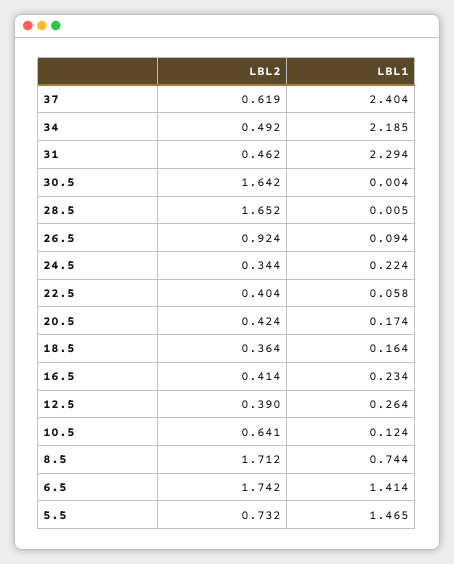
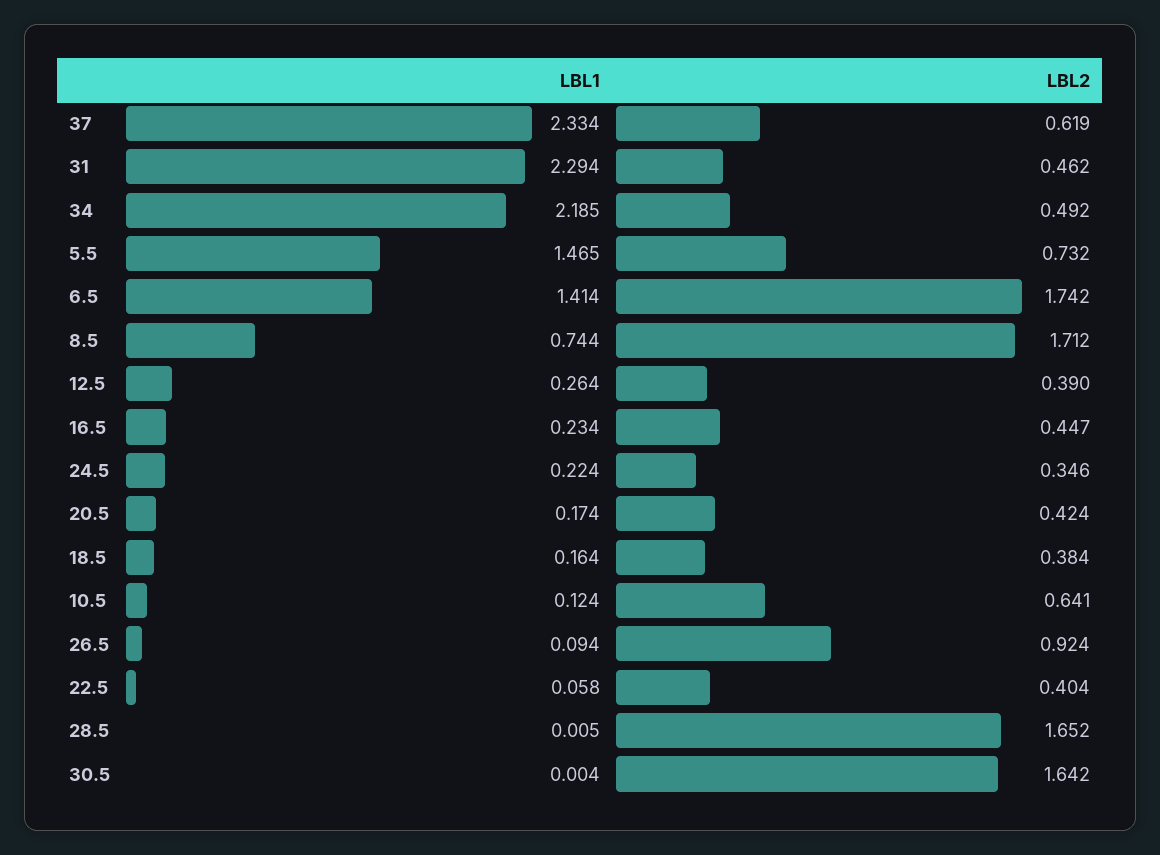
LBL1, 37: 2.404 -> 2.334
LBL2, 24.5: 0.344 -> 0.346
LBL2, 18.5: 0.364 -> 0.384
LBL2, 16.5: 0.414 -> 0.447

